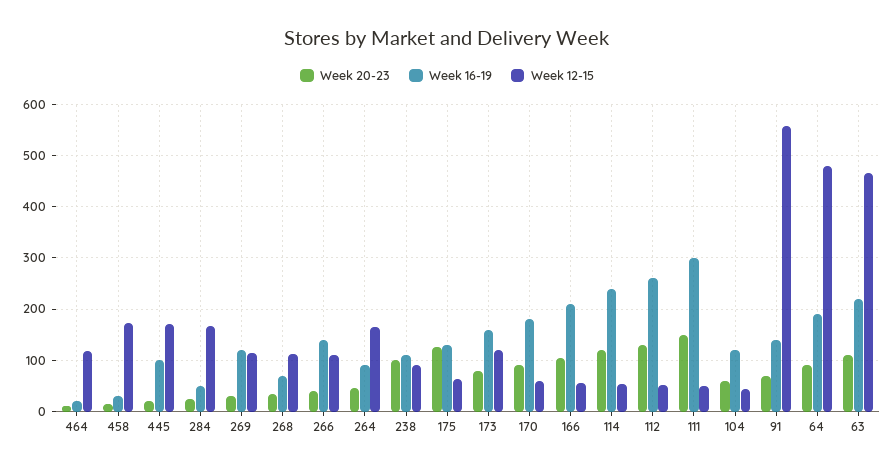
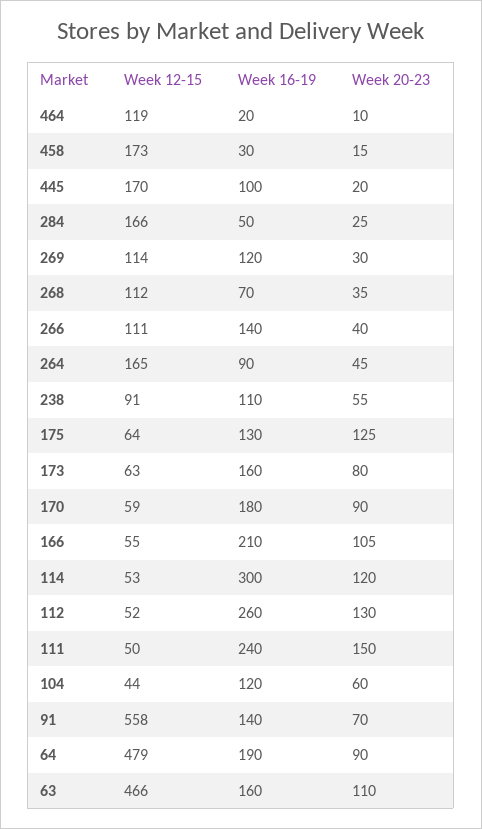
Week 20-23, 238: 100 -> 55
Week 12-15, 173: 120 -> 63
Week 16-19, 114: 240 -> 300
Week 16-19, 111: 300 -> 240
Week 16-19, 63: 220 -> 160

